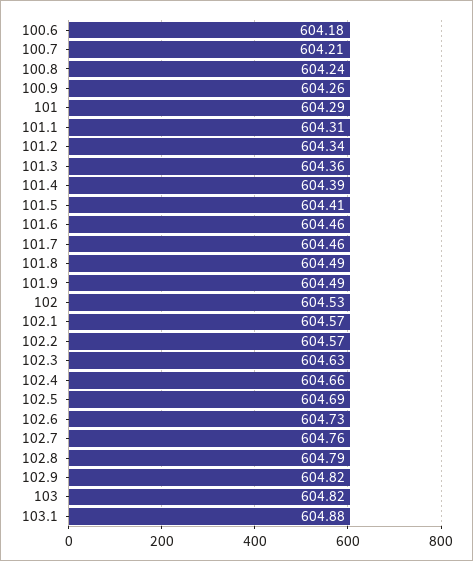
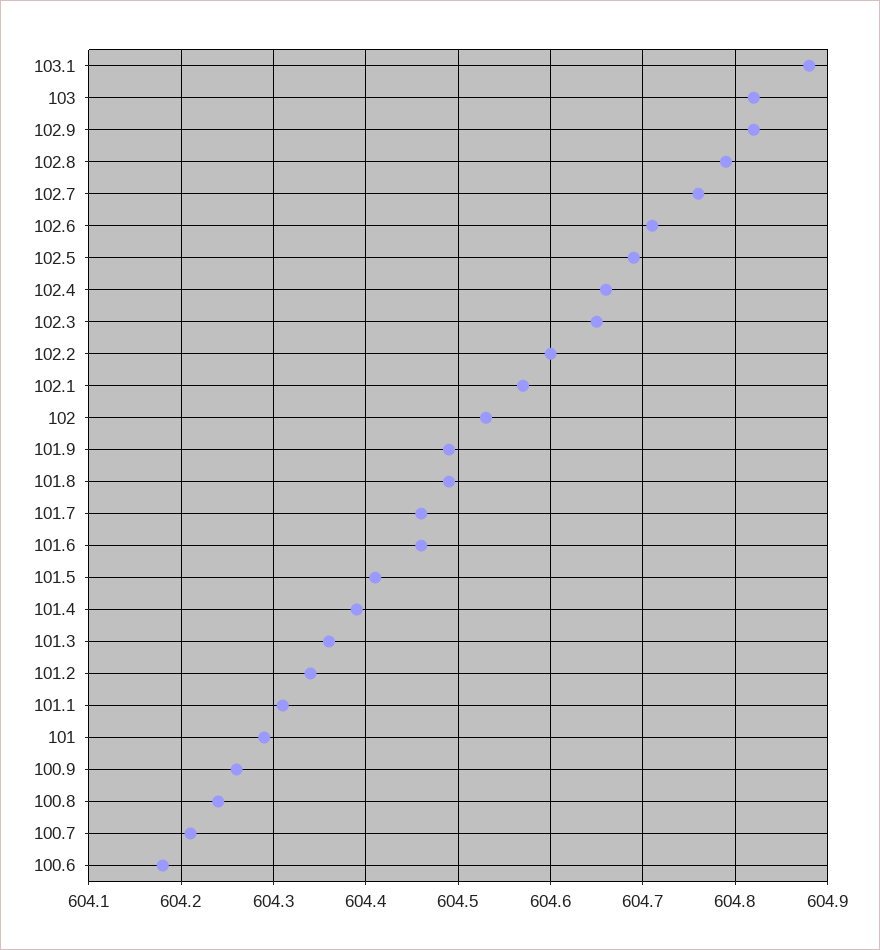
102.2: 604.57 -> 604.6
102.3: 604.63 -> 604.65
102.6: 604.73 -> 604.71

